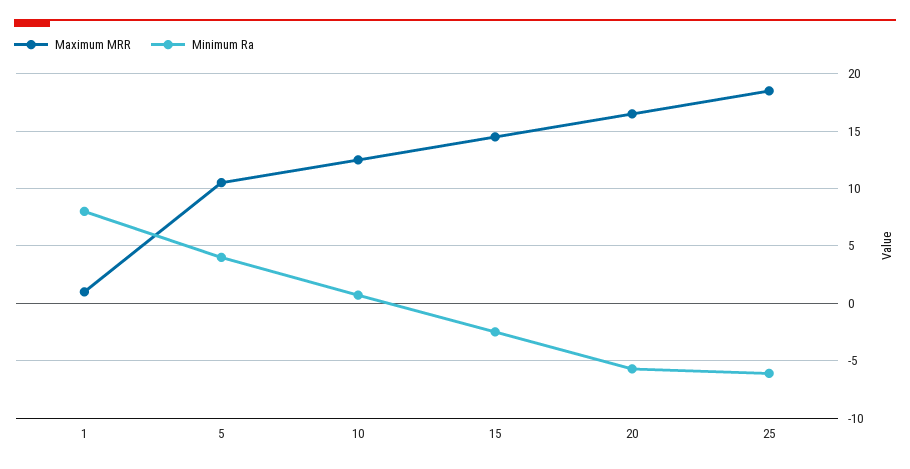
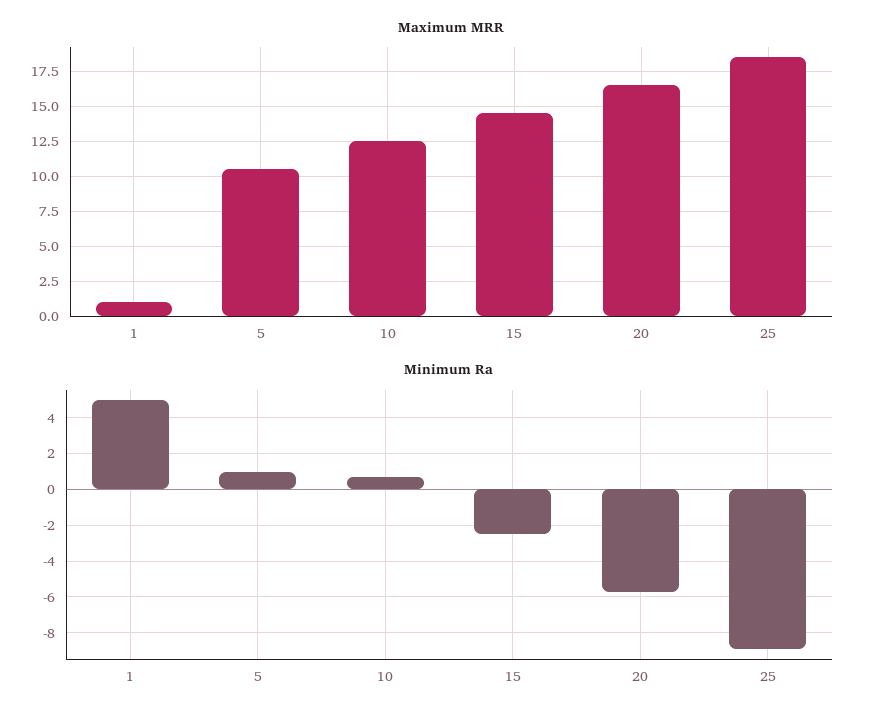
Minimum Ra, 1: 8 -> 5
Minimum Ra, 5: 4 -> 1
Minimum Ra, 25: -6 -> -9

